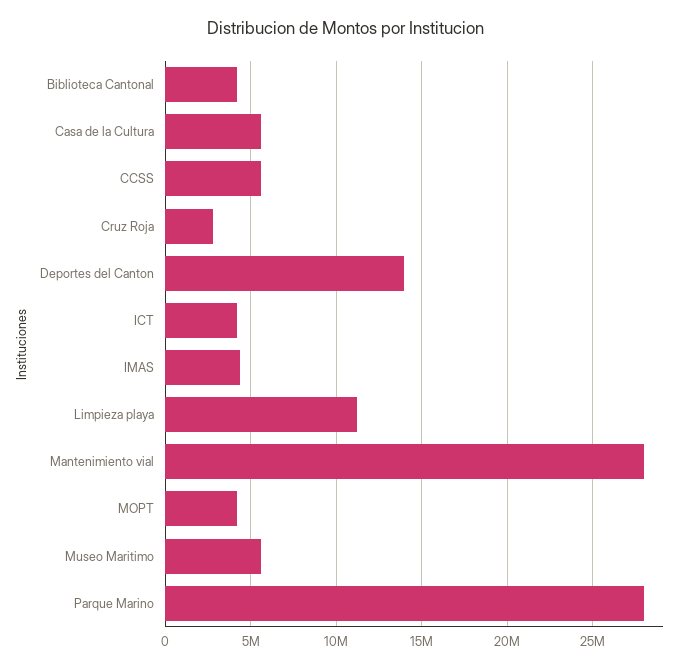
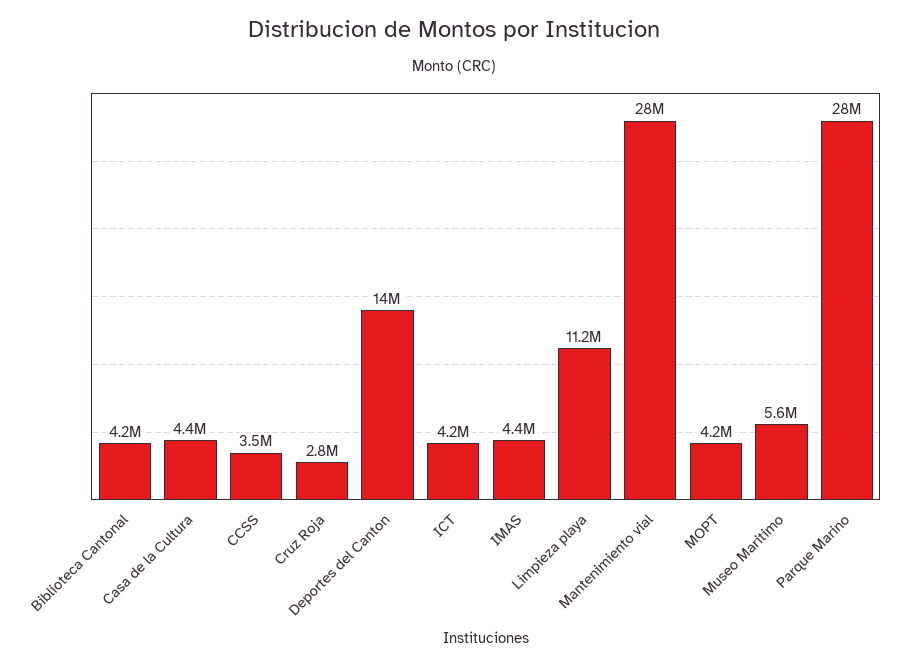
Casa de la Cultura: 5500000 -> 4400000
CCSS: 5500000 -> 3500000

